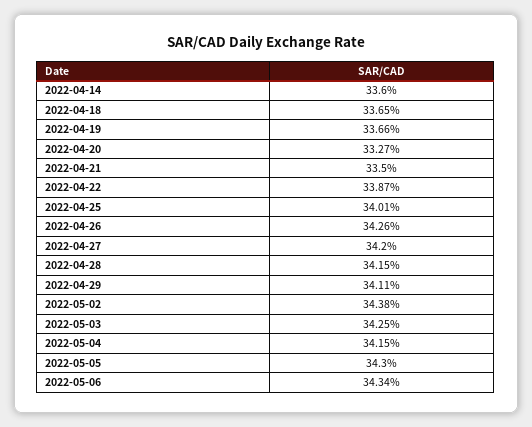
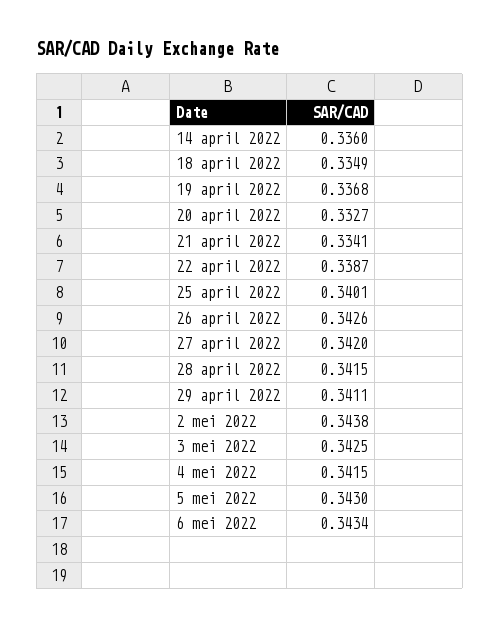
2022-04-18: 0.3365 -> 0.3349
2022-04-19: 0.3366 -> 0.3368
2022-04-21: 0.335 -> 0.3341

